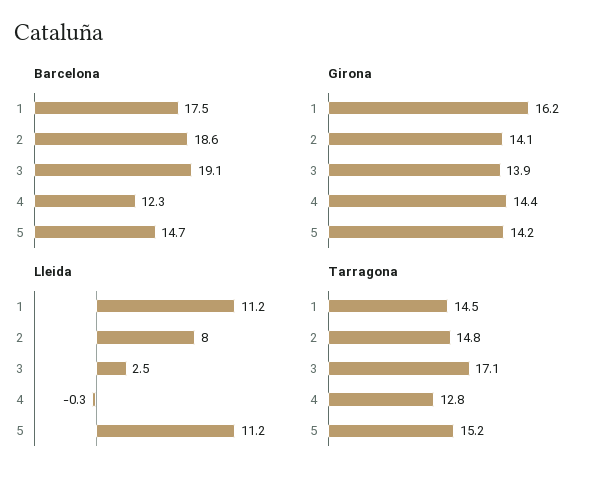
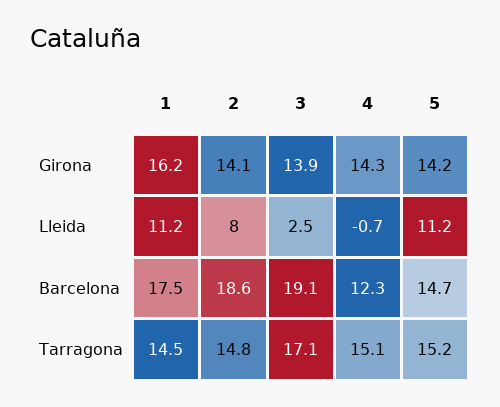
Girona, 4: 14.4 -> 14.3
Lleida, 4: -0.3 -> -0.7
Tarragona, 4: 12.8 -> 15.1

